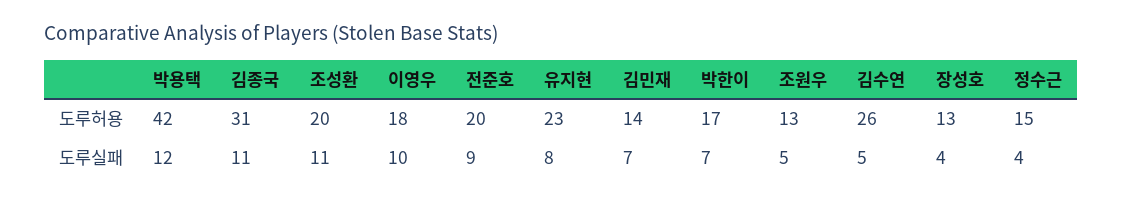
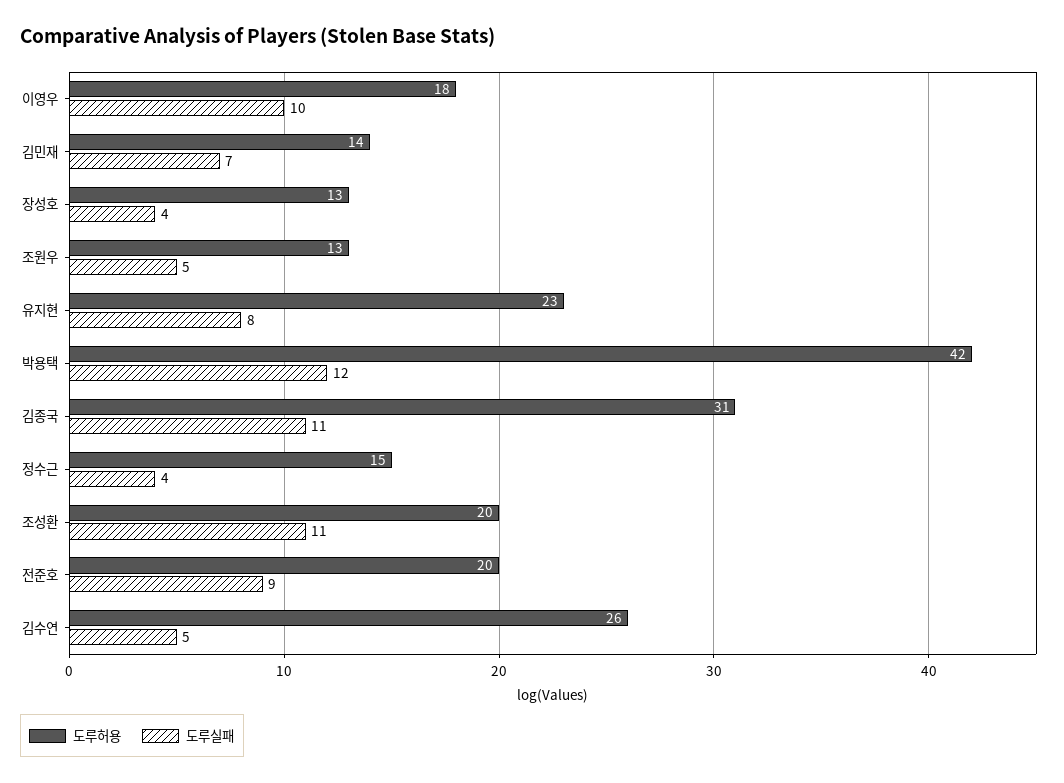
도루허용, 박한이: 17 -> none
도루실패, 박한이: 7 -> none

